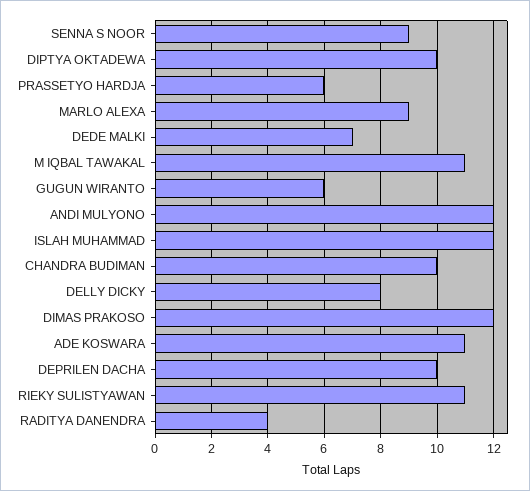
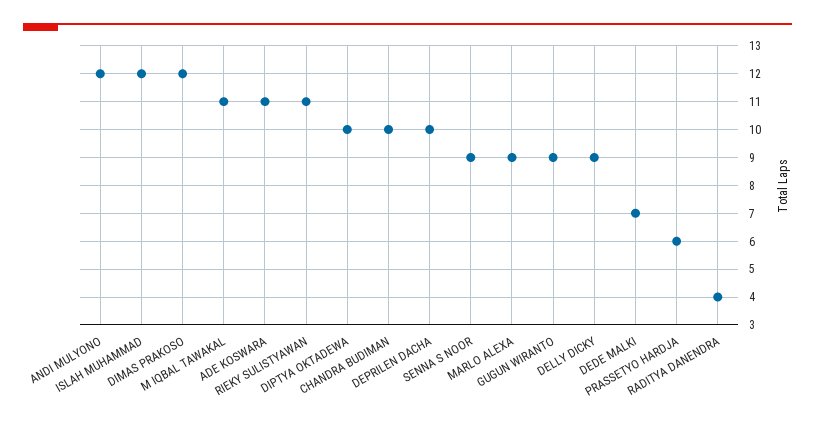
GUGUN WIRANTO: 6 -> 9
DELLY DICKY: 8 -> 9

